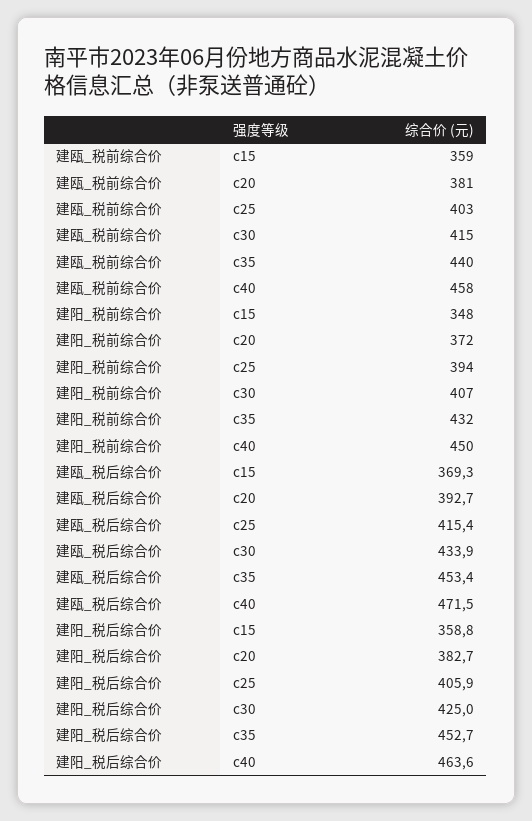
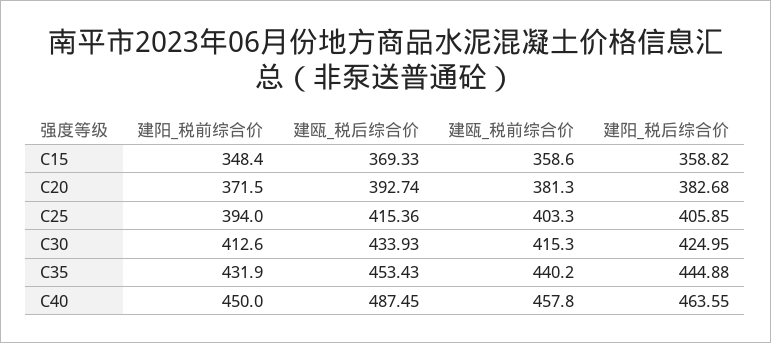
建阳_税前综合价, c30: 407 -> 412.6
建瓯_税后综合价, c40: 471.5 -> 487.45
建阳_税后综合价, c35: 452.7 -> 444.88

